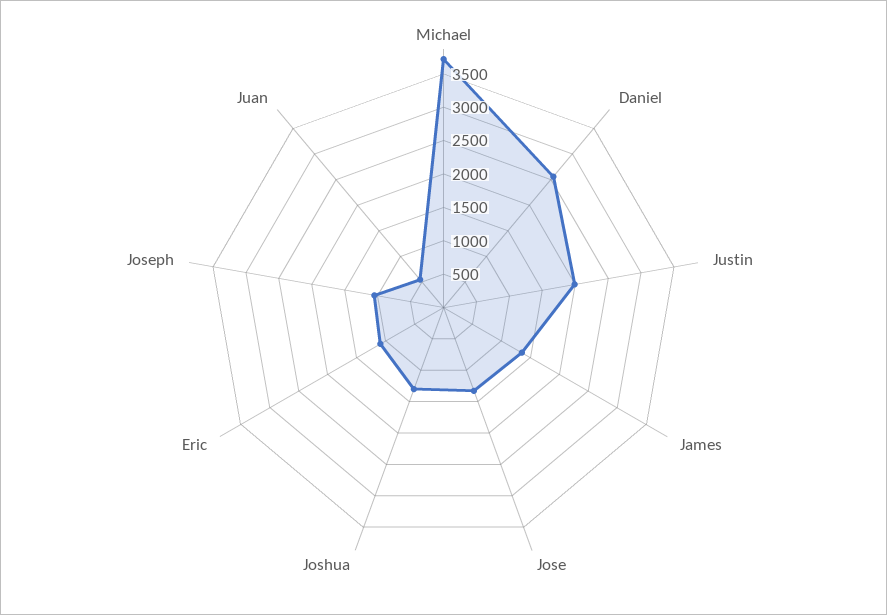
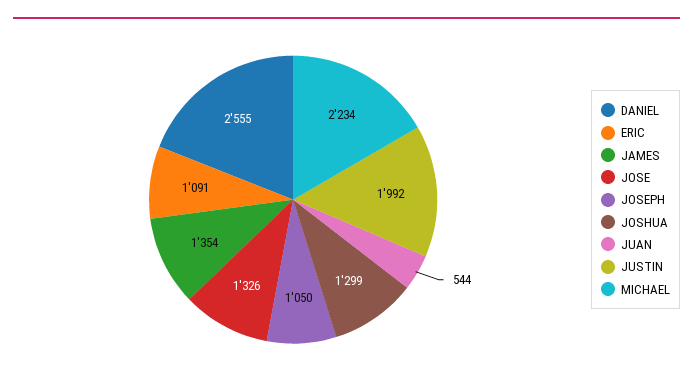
Michael: 3750 -> 2234

